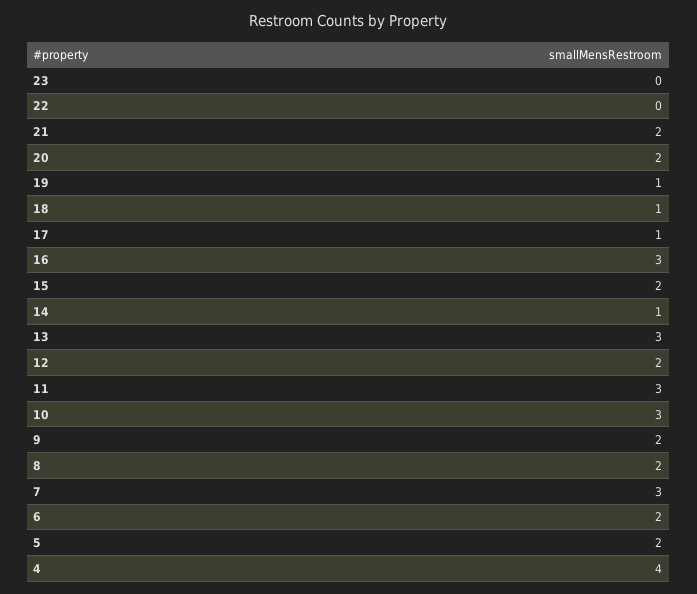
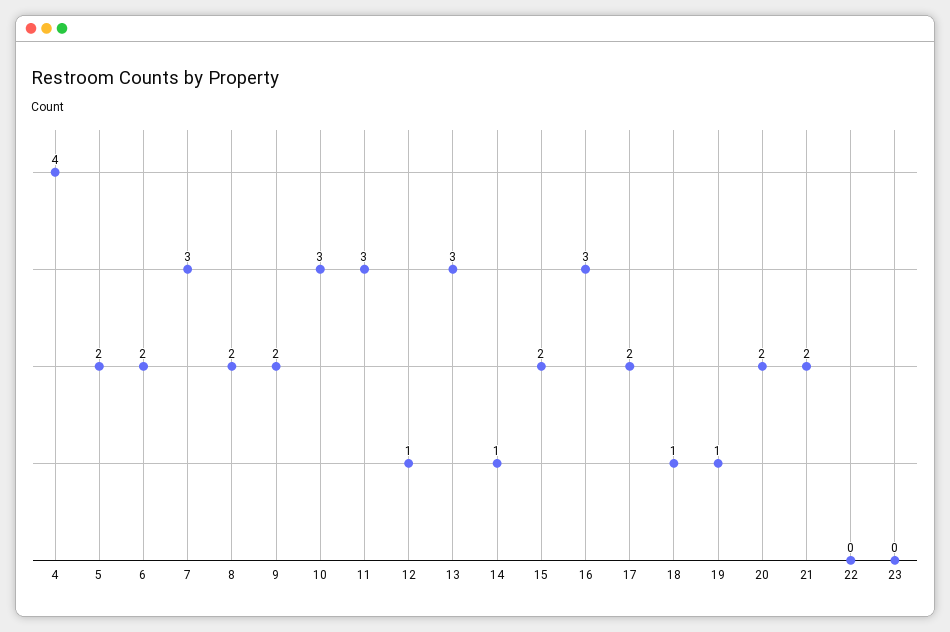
17: 1 -> 2
12: 2 -> 1

